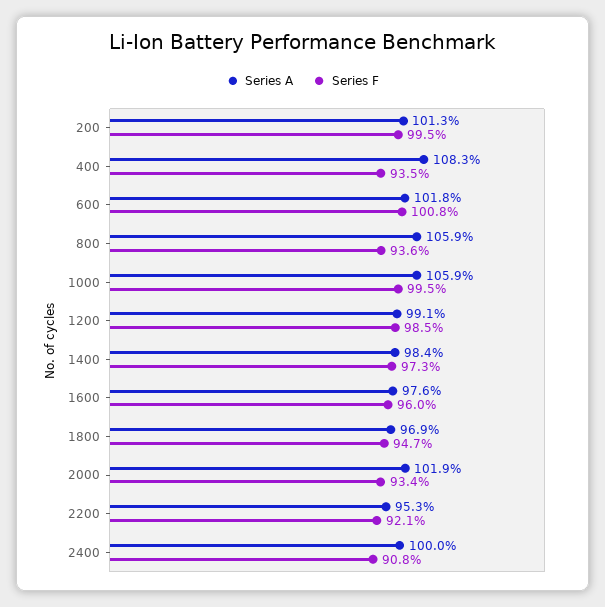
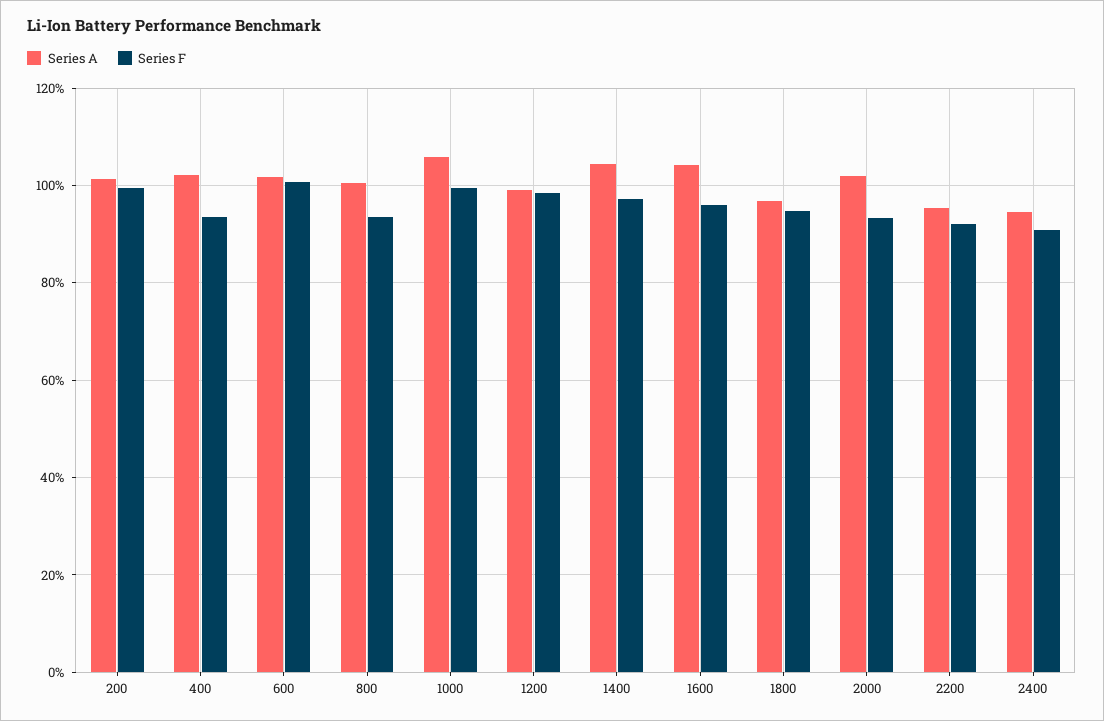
Series A, 400: 108.3 -> 102
Series A, 800: 105.9 -> 100
Series A, 1400: 98.4 -> 104
Series A, 1600: 97.6 -> 104
Series A, 2400: 100 -> 94

